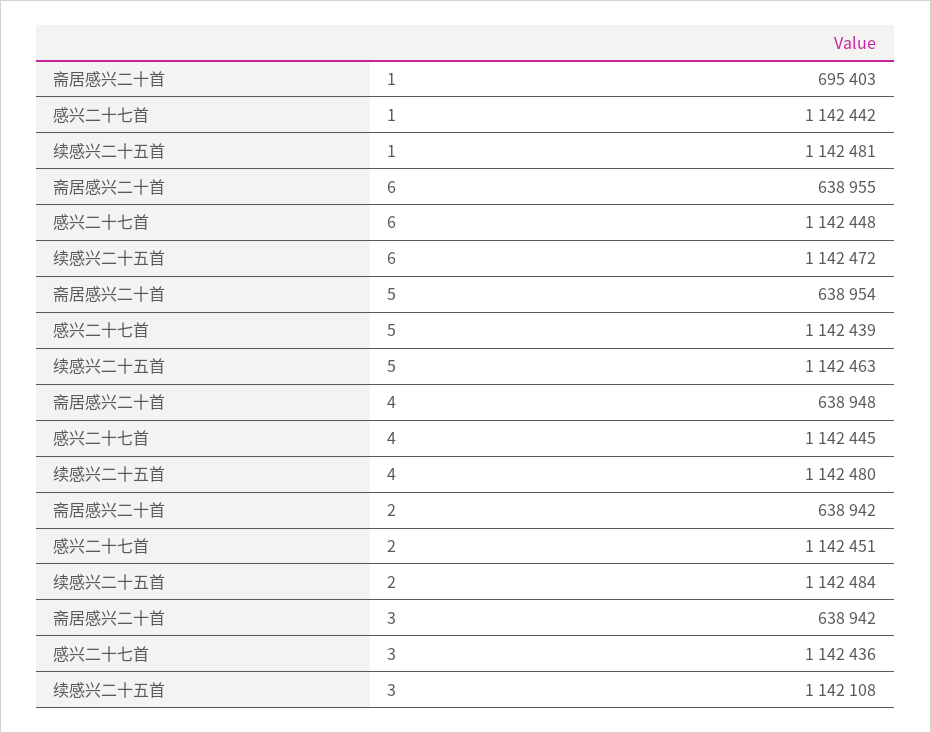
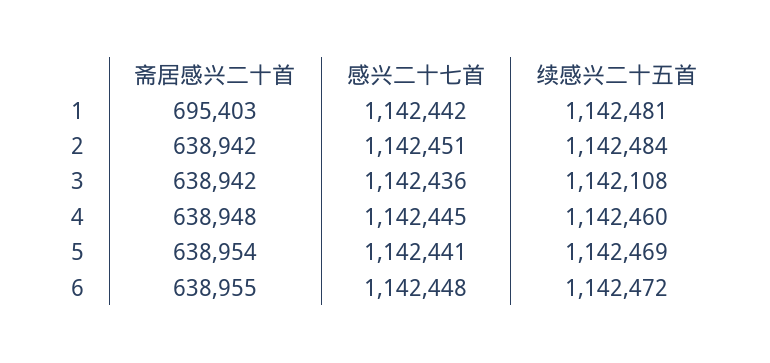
感兴二十七首, 5: 1142439 -> 1142441
续感兴二十五首, 5: 1142463 -> 1142469
续感兴二十五首, 4: 1142480 -> 1142460

